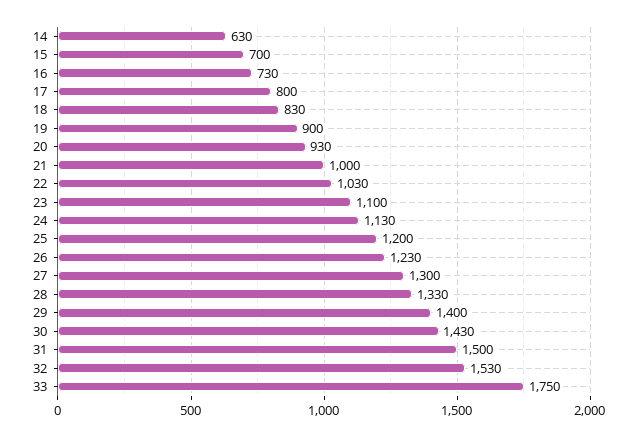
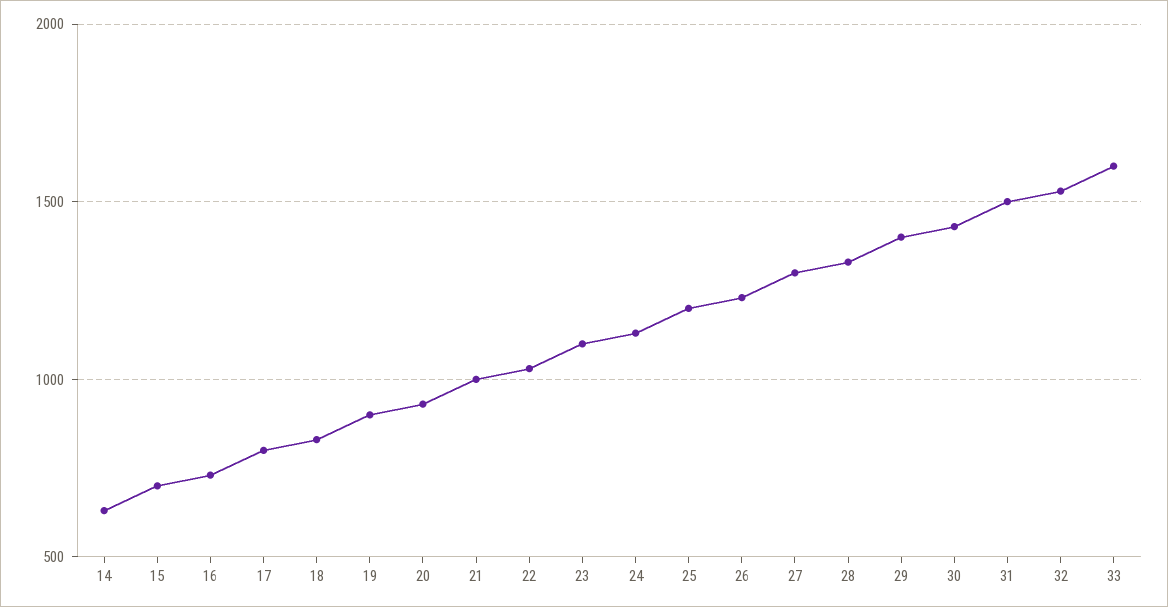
33: 1750 -> 1600

